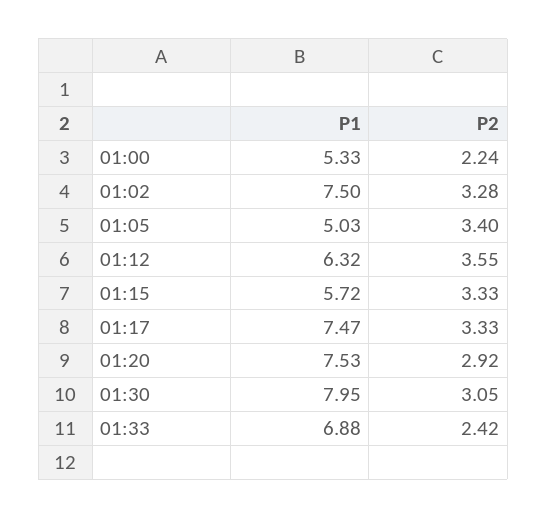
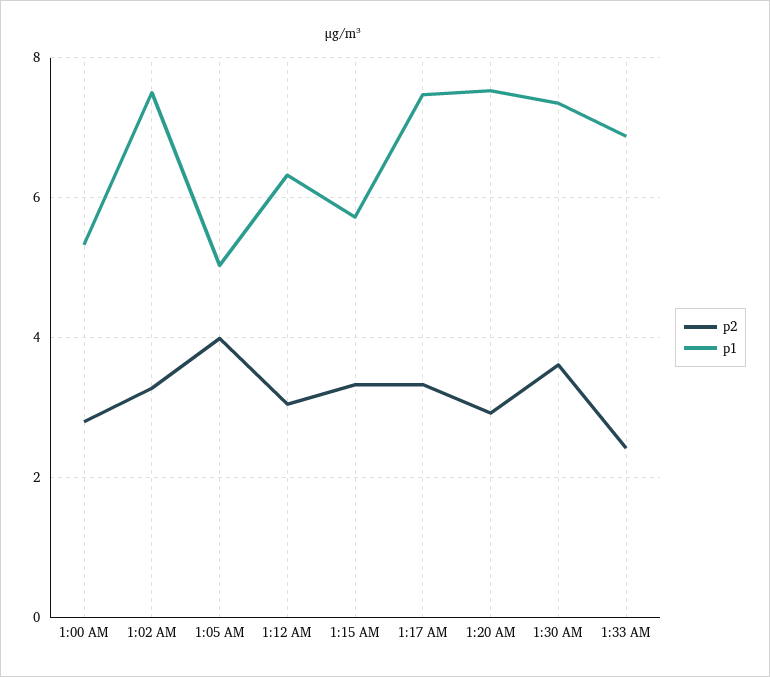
P2, 01:00: 2.24 -> 2.8
P2, 01:05: 3.4 -> 4
P2, 01:12: 3.55 -> 3
P1, 01:30: 7.95 -> 7.4
P2, 01:30: 3.05 -> 3.6

